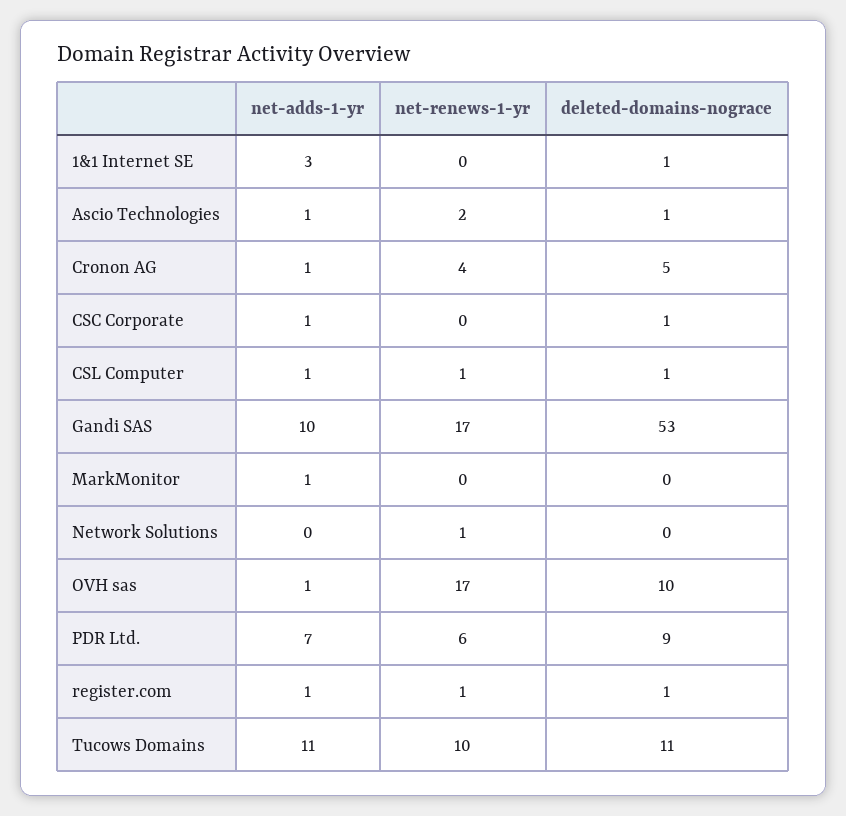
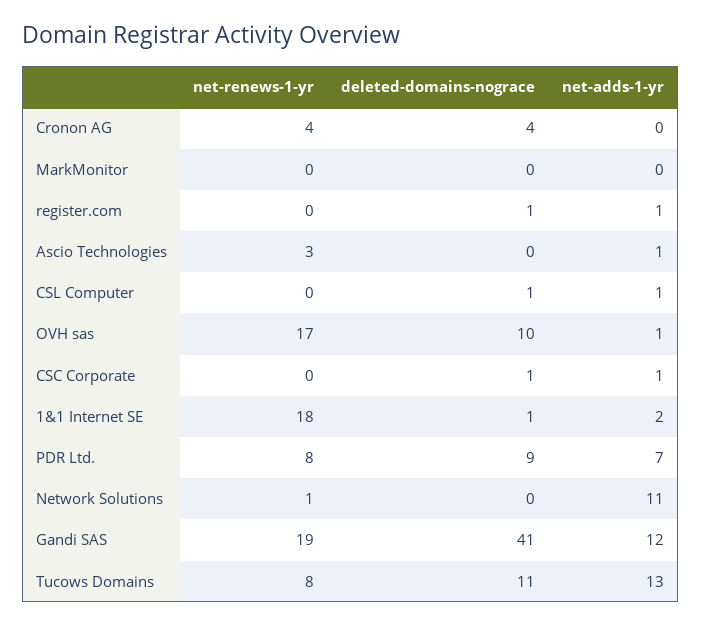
net-adds-1-yr, 1&1 Internet SE: 3 -> 2
net-renews-1-yr, 1&1 Internet SE: 0 -> 18
net-renews-1-yr, Ascio Technologies: 2 -> 3
deleted-domains-nograce, Ascio Technologies: 1 -> 0
net-adds-1-yr, Cronon AG: 1 -> 0
deleted-domains-nograce, Cronon AG: 5 -> 4
net-renews-1-yr, CSL Computer: 1 -> 0
net-adds-1-yr, Gandi SAS: 10 -> 12
net-renews-1-yr, Gandi SAS: 17 -> 19
deleted-domains-nograce, Gandi SAS: 53 -> 41
net-adds-1-yr, MarkMonitor: 1 -> 0
net-adds-1-yr, Network Solutions: 0 -> 11
net-renews-1-yr, PDR Ltd.: 6 -> 8
net-renews-1-yr, register.com: 1 -> 0
net-adds-1-yr, Tucows Domains: 11 -> 13
net-renews-1-yr, Tucows Domains: 10 -> 8

